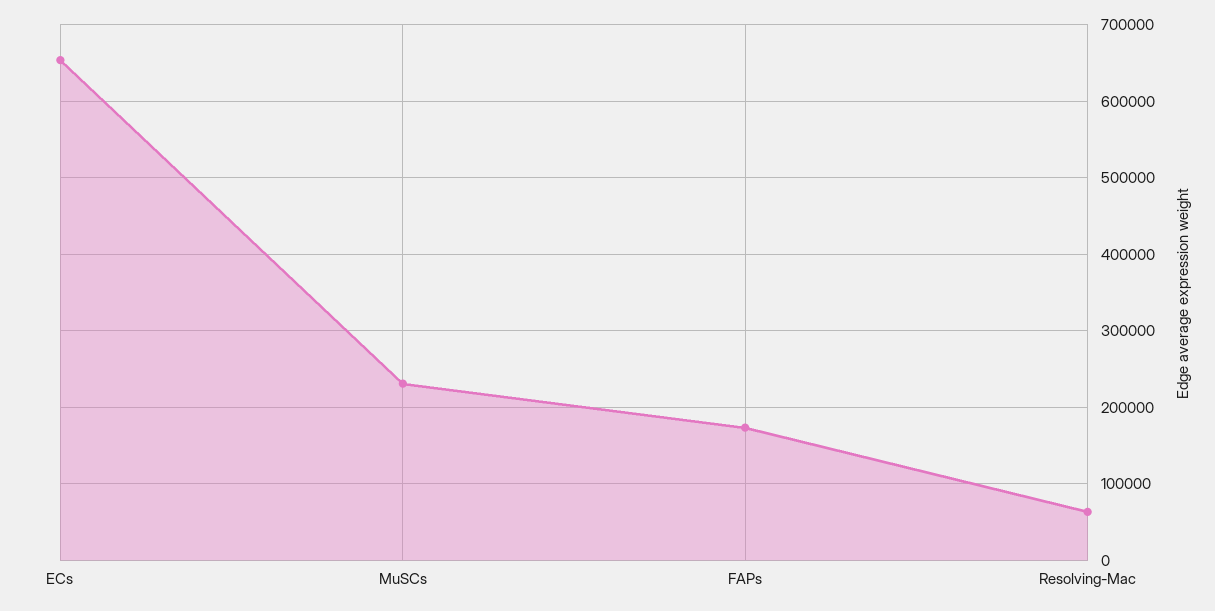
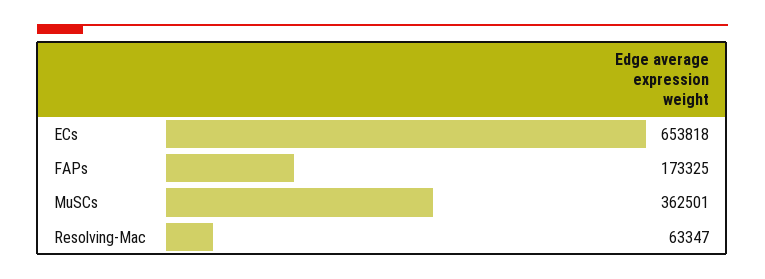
MuSCs: 230000 -> 362501

